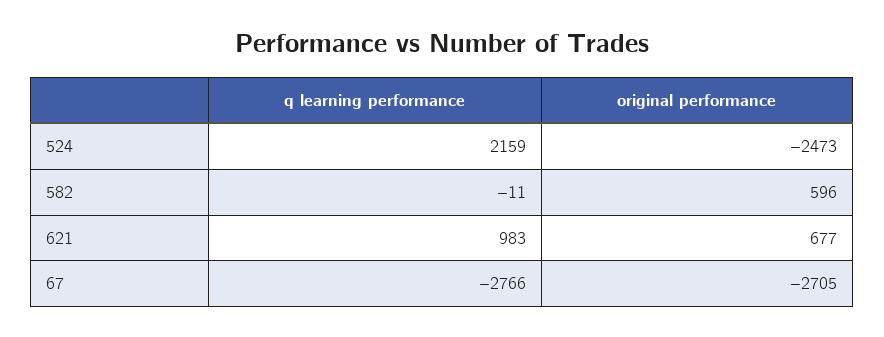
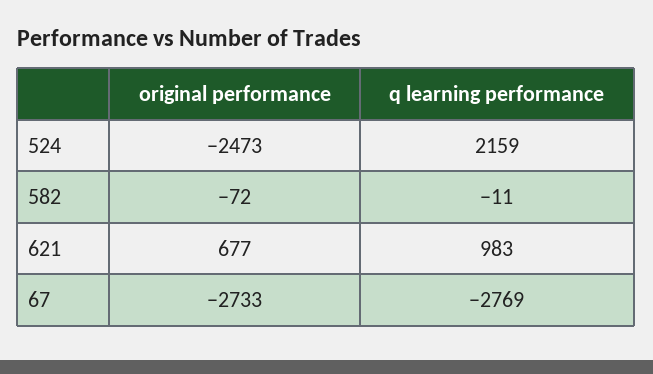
original performance, 582: 596 -> -72
q learning performance, 67: -2766 -> -2769
original performance, 67: -2705 -> -2733

